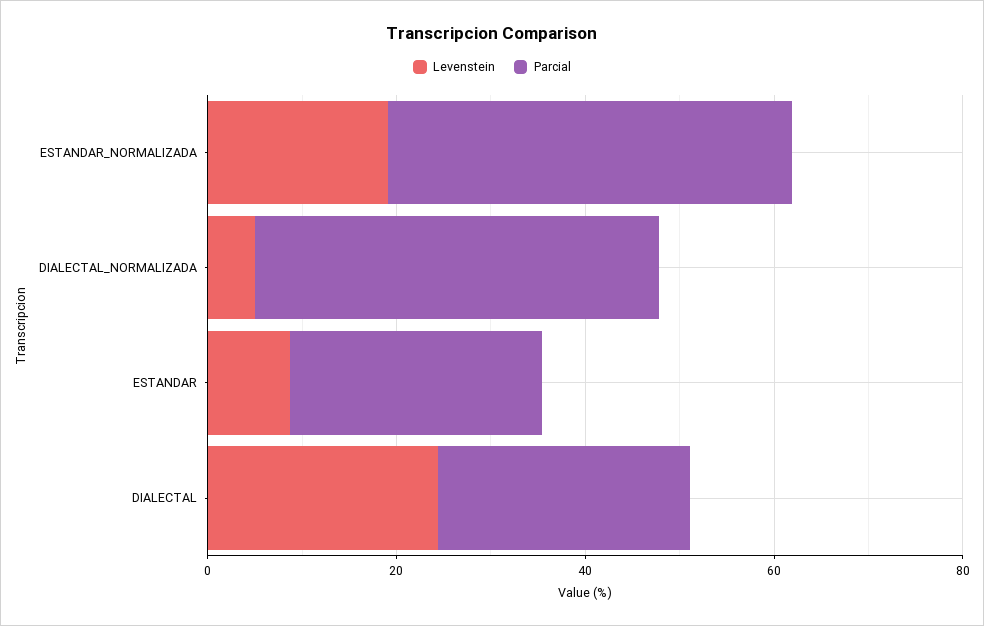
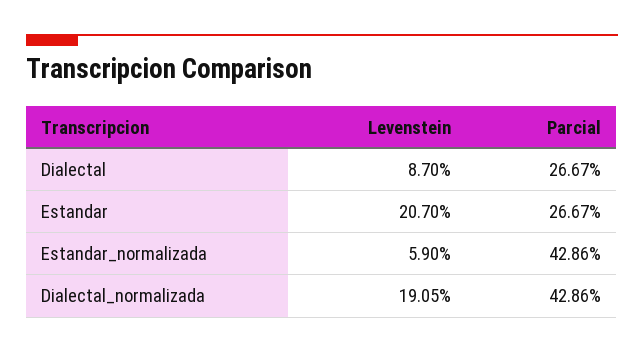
Levenstein, ESTANDAR_NORMALIZADA: 20 -> 5.9
Levenstein, DIALECTAL_NORMALIZADA: 5 -> 19.05
Levenstein, ESTANDAR: 10 -> 20.7
Levenstein, DIALECTAL: 25 -> 8.7

